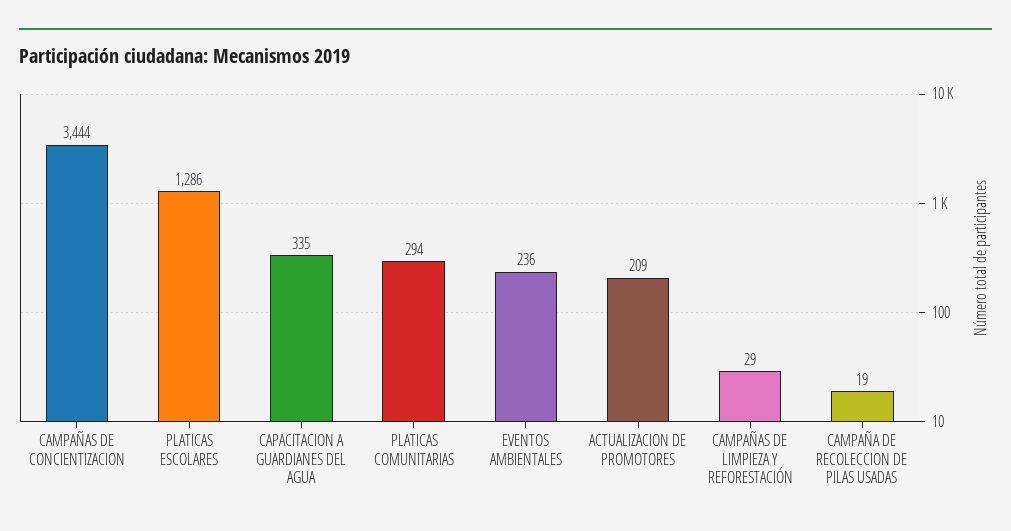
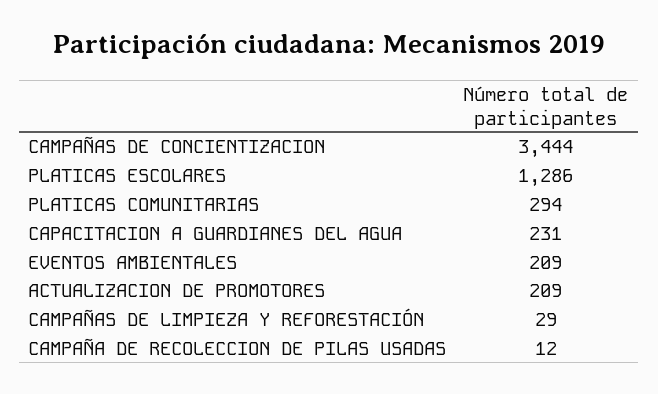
CAPACITACION A GUARDIANES DEL AGUA: 335 -> 231
EVENTOS AMBIENTALES: 236 -> 209
CAMPAÑA DE RECOLECCION DE PILAS USADAS: 19 -> 12

